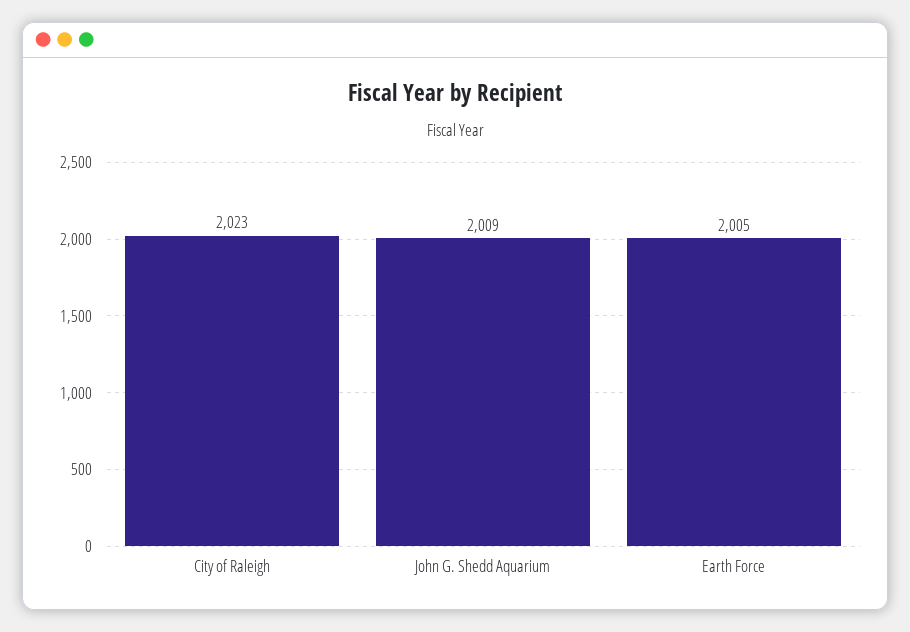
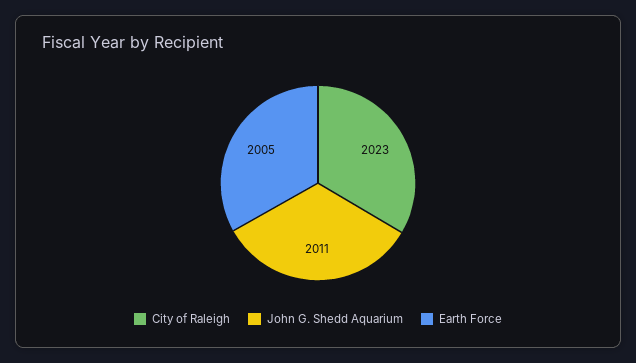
John G. Shedd Aquarium: 2009 -> 2011

